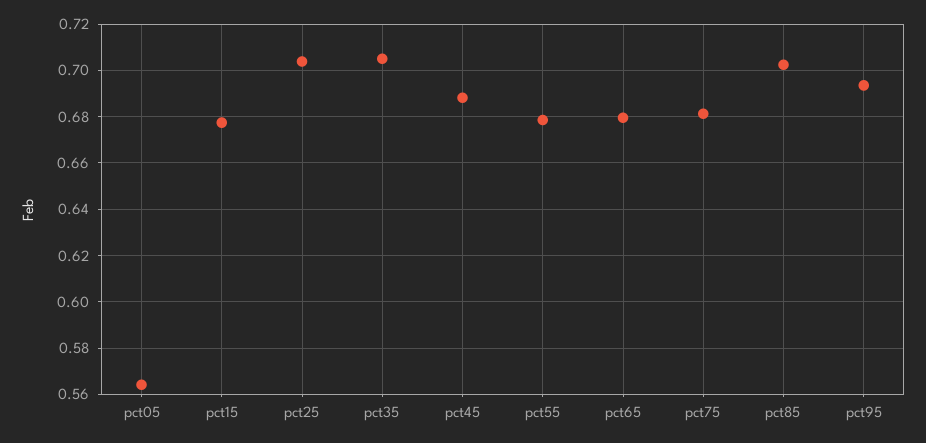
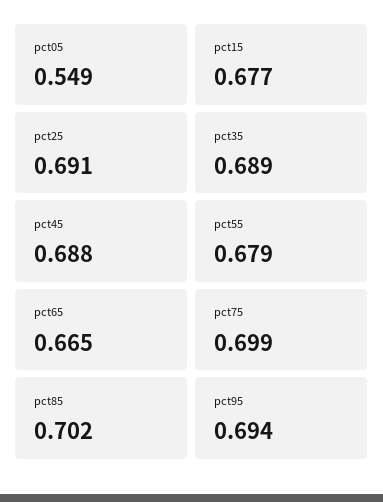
pct05: 0.565 -> 0.549
pct25: 0.705 -> 0.691
pct35: 0.705 -> 0.689
pct65: 0.68 -> 0.665
pct75: 0.68 -> 0.699

